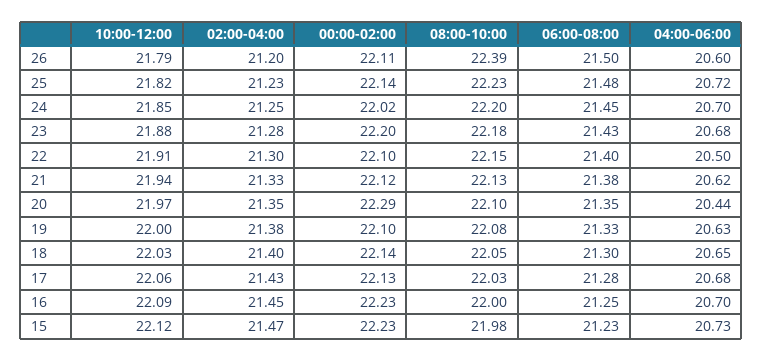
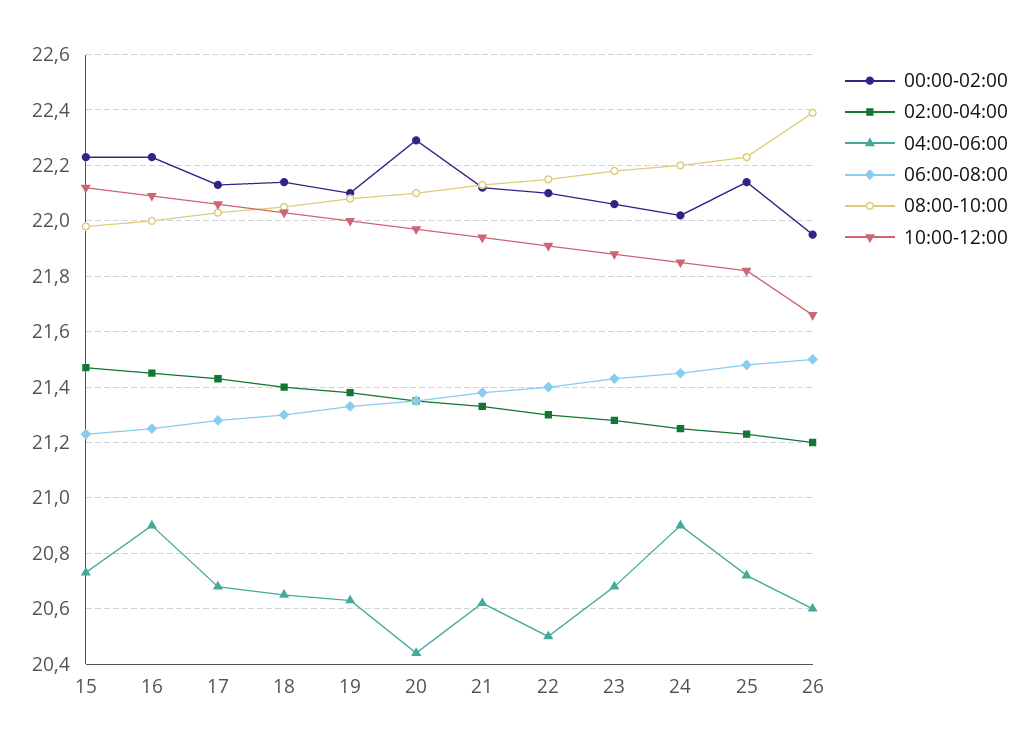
10:00-12:00, 26: 21.79 -> 21.65
00:00-02:00, 26: 22.11 -> 21.95
04:00-06:00, 24: 20.7 -> 20.9
00:00-02:00, 23: 22.2 -> 22.05
04:00-06:00, 16: 20.7 -> 20.9

